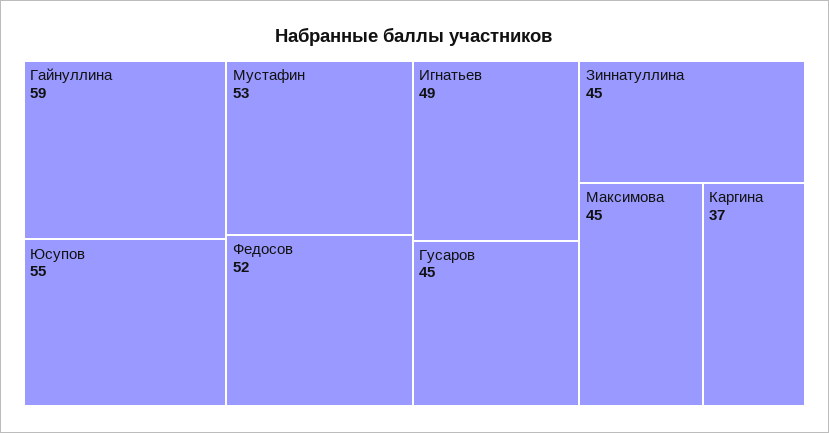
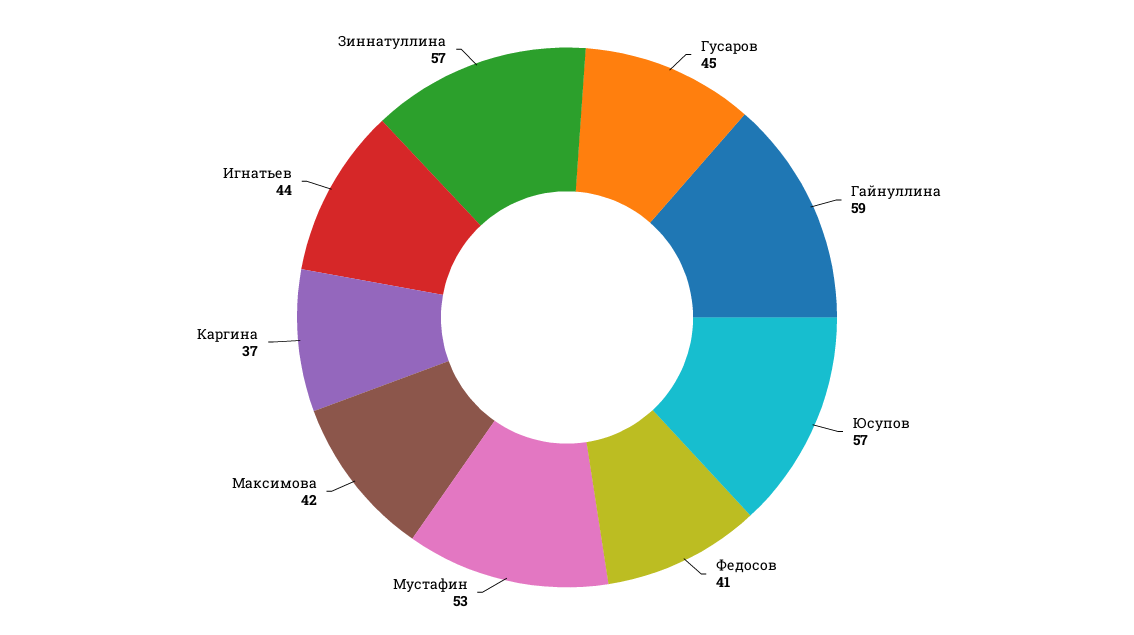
Юсупов: 55 -> 57
Федосов: 52 -> 41
Игнатьев: 49 -> 44
Зиннатуллина: 45 -> 57
Максимова: 45 -> 42

